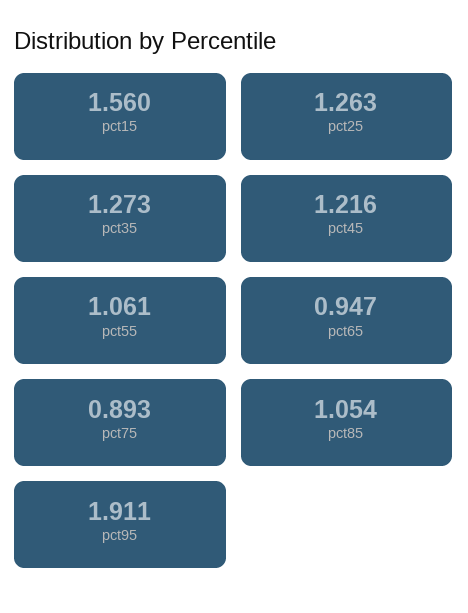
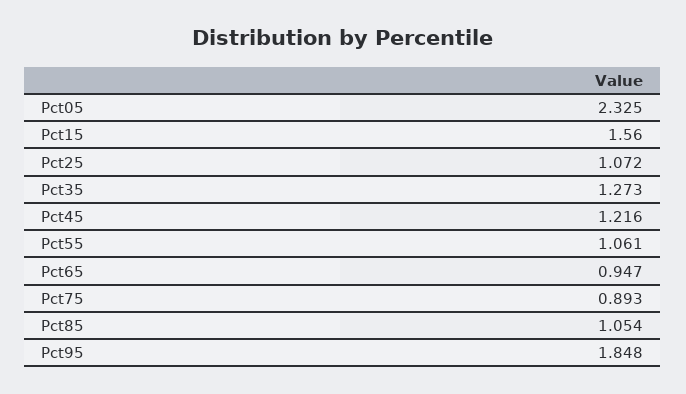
pct25: 1.263 -> 1.072
pct95: 1.911 -> 1.848
Pct05: none -> 2.325

